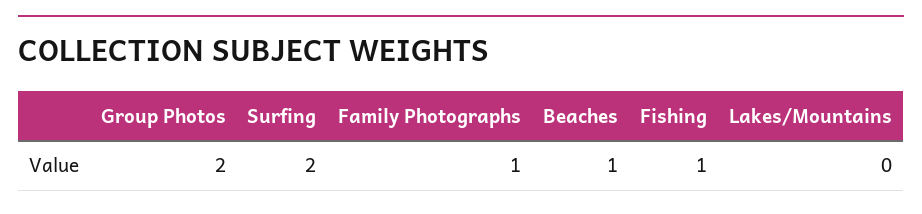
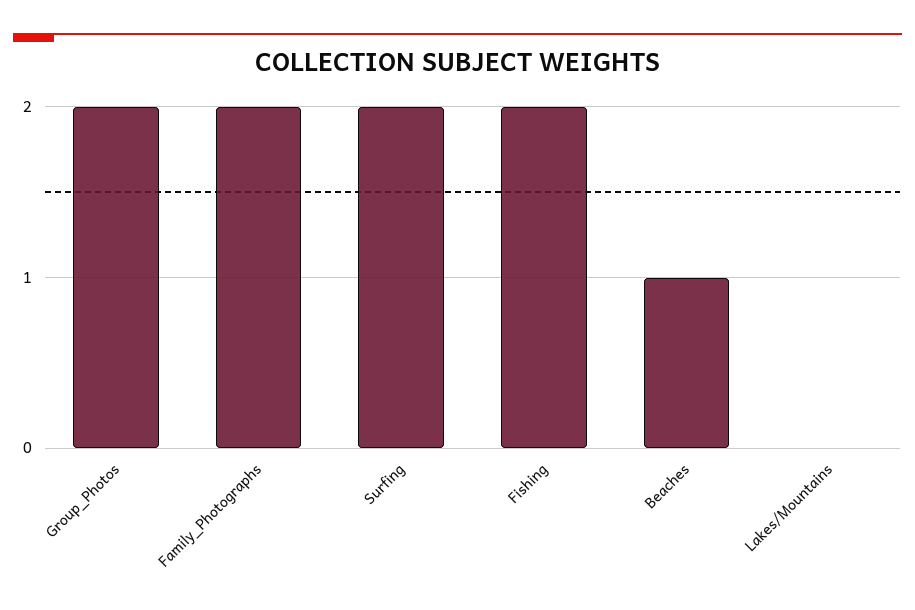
Family Photographs: 1 -> 2
Fishing: 1 -> 2

